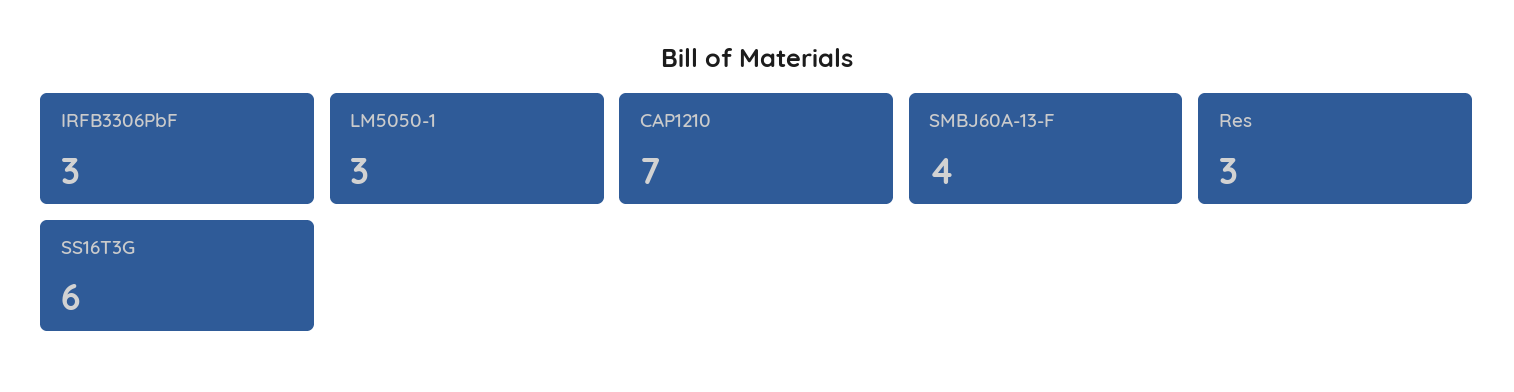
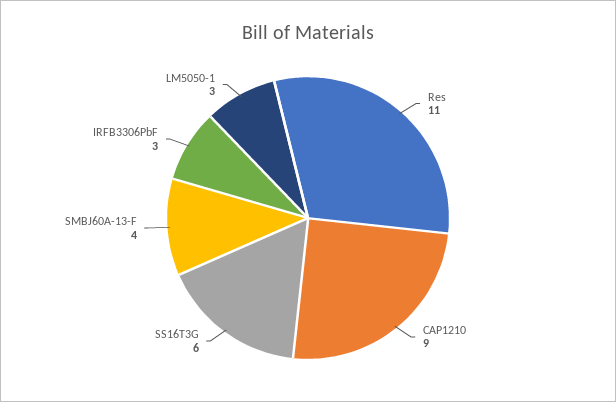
CAP1210: 7 -> 9
Res: 3 -> 11

